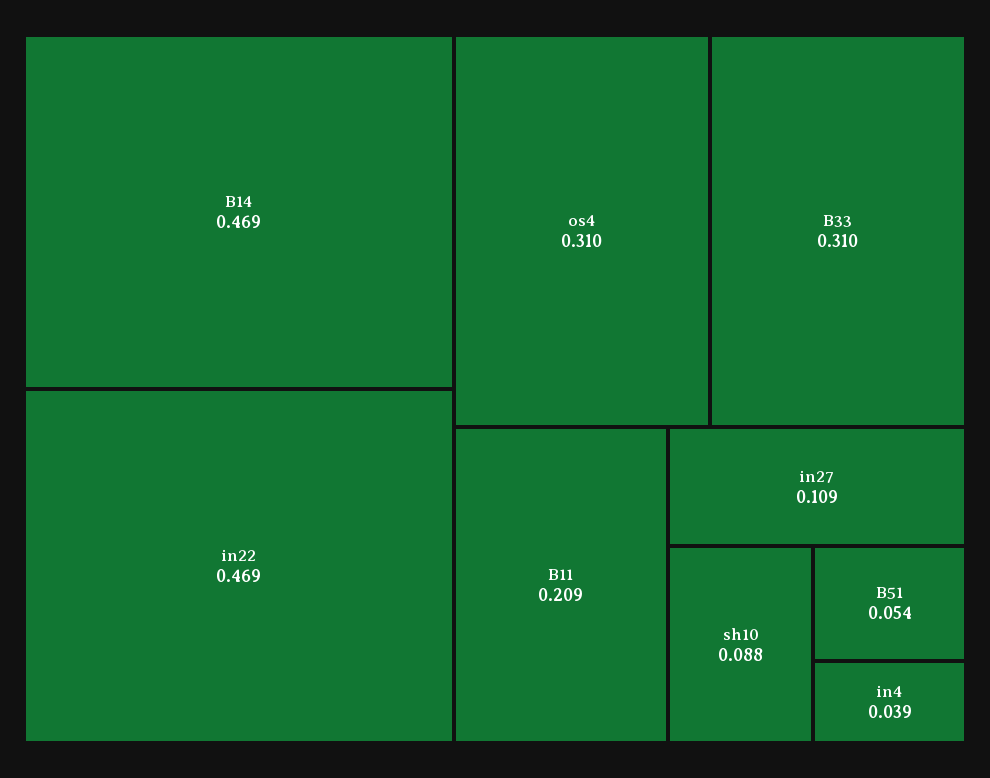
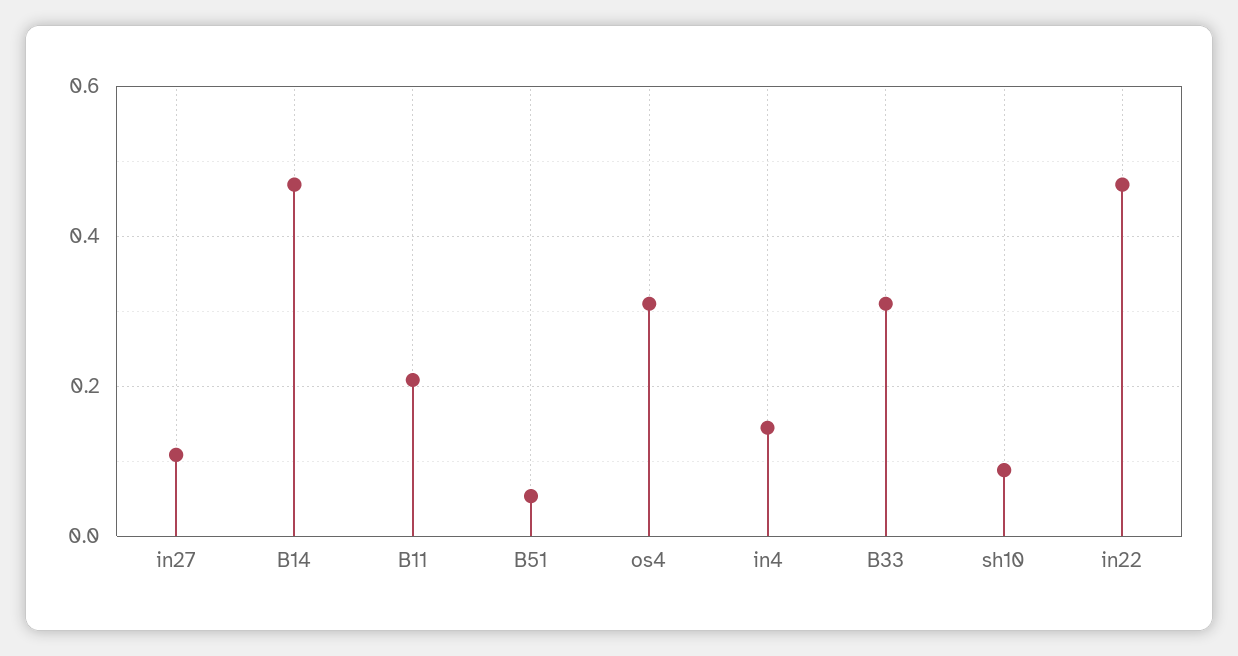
in4: 0.039 -> 0.14

